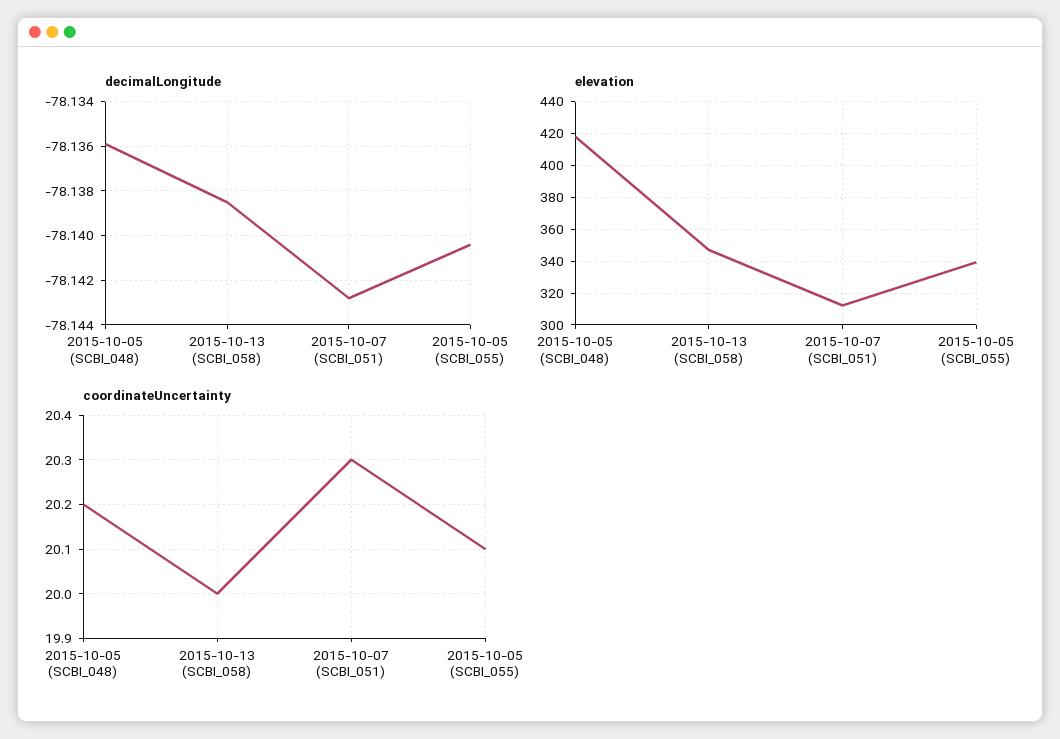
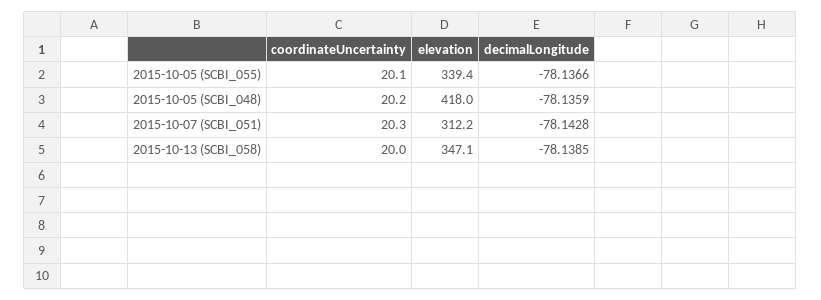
decimalLongitude, 2015-10-05 (SCBI_055): -78.1405 -> -78.1366

